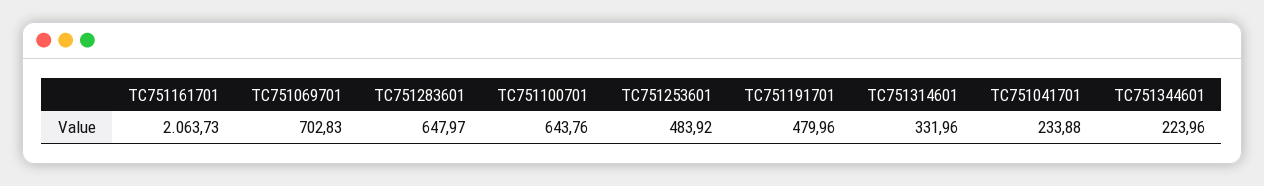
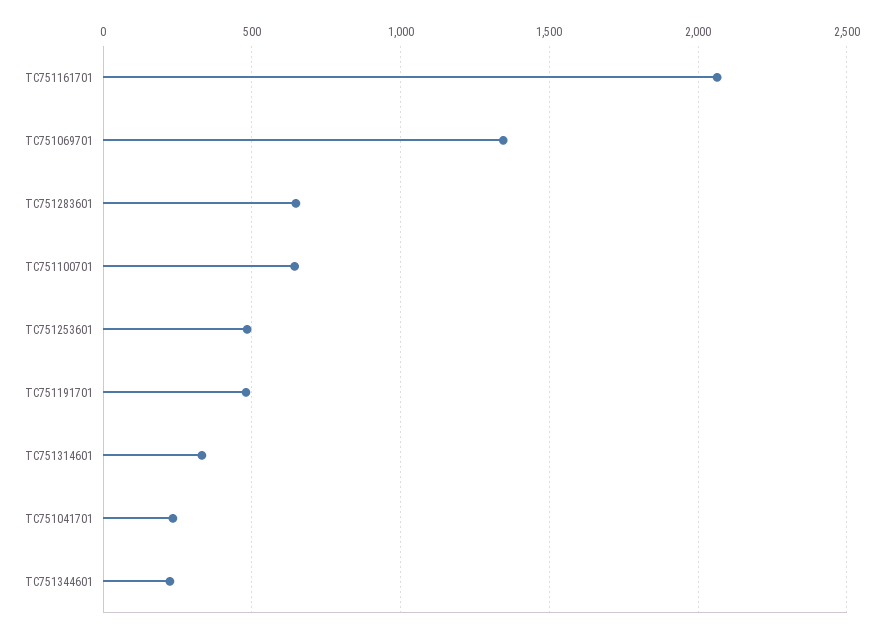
TC751069701: 702.83 -> 1350

